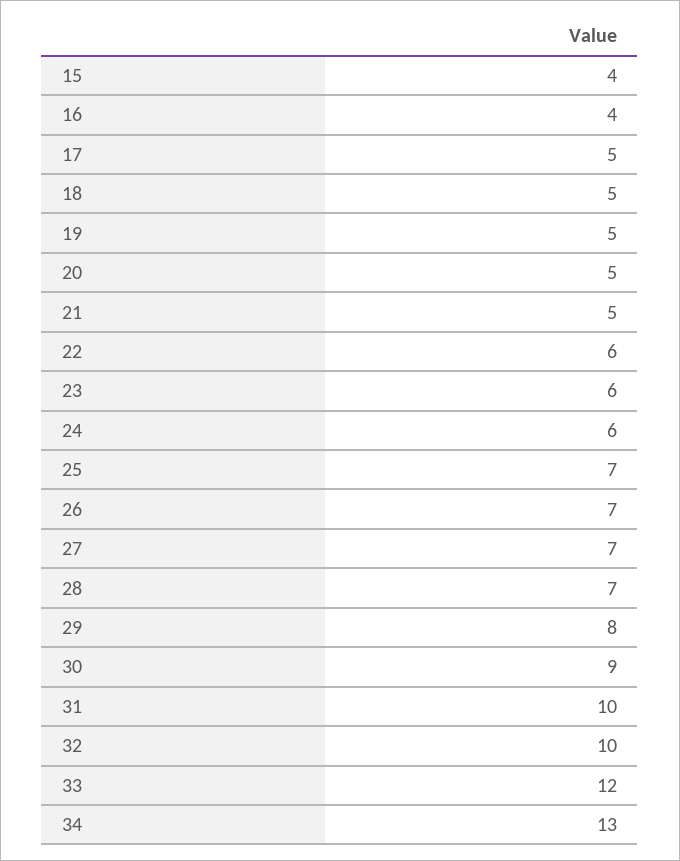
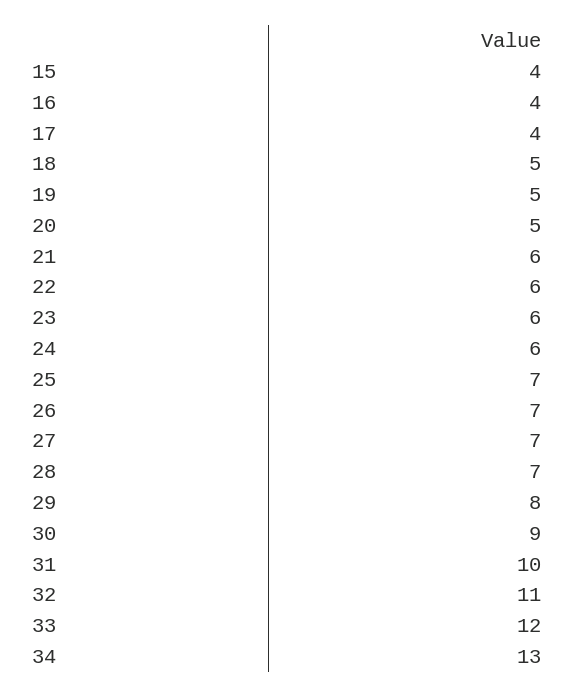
17: 5 -> 4
21: 5 -> 6
32: 10 -> 11

